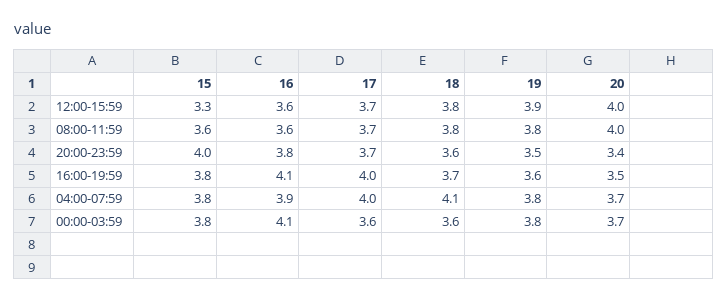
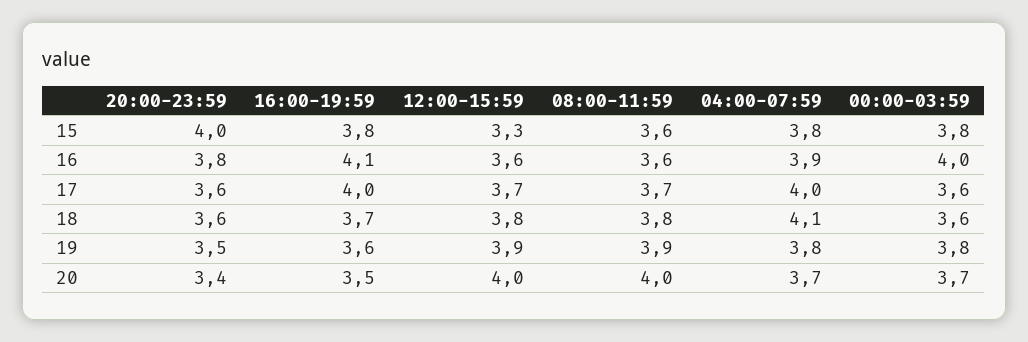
19, 08:00-11:59: 3.8 -> 3.9
17, 20:00-23:59: 3.7 -> 3.6
16, 00:00-03:59: 4.1 -> 4

